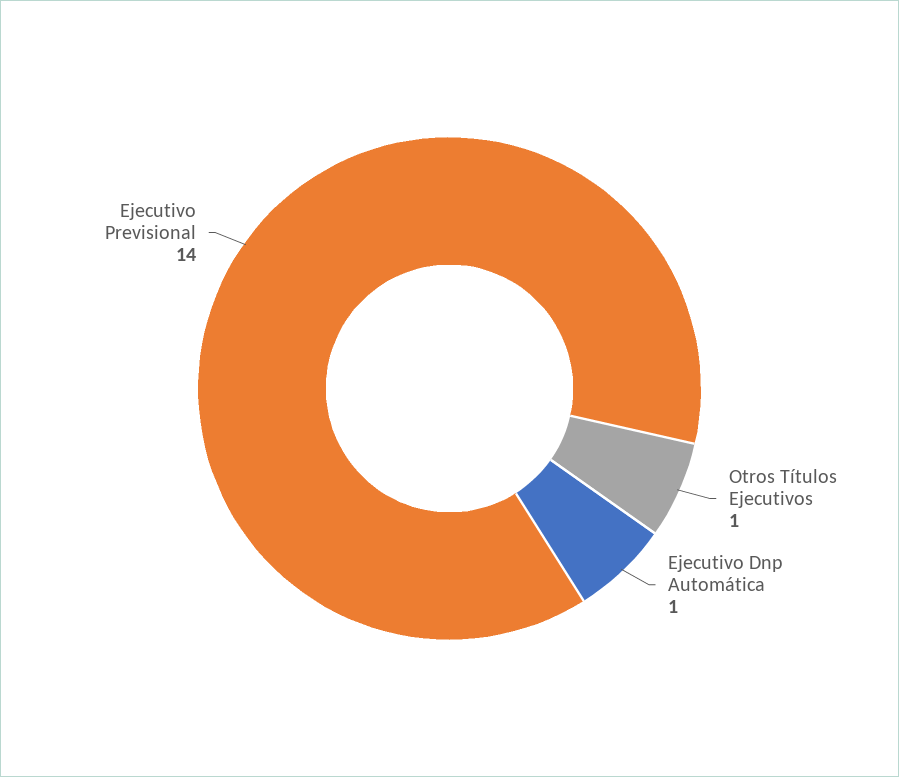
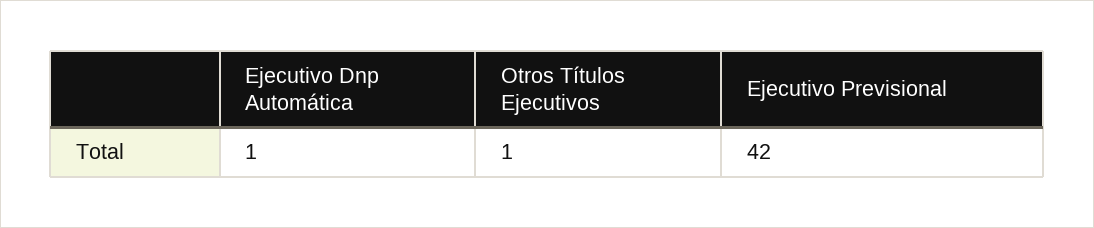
Ejecutivo Previsional: 14 -> 42

